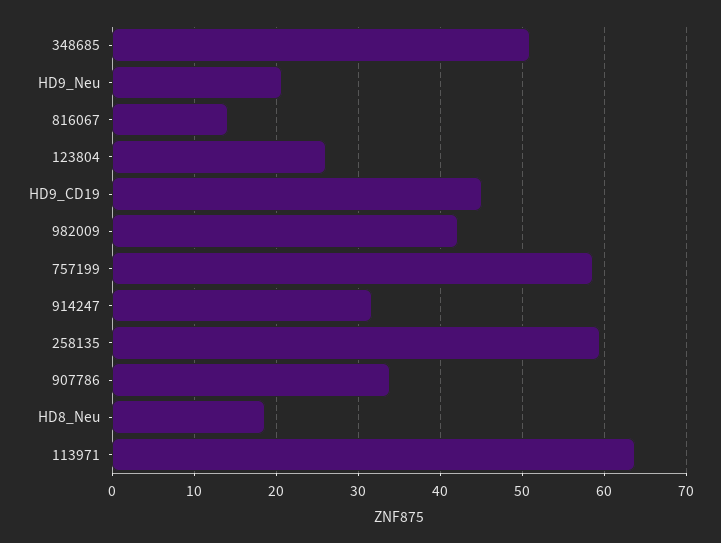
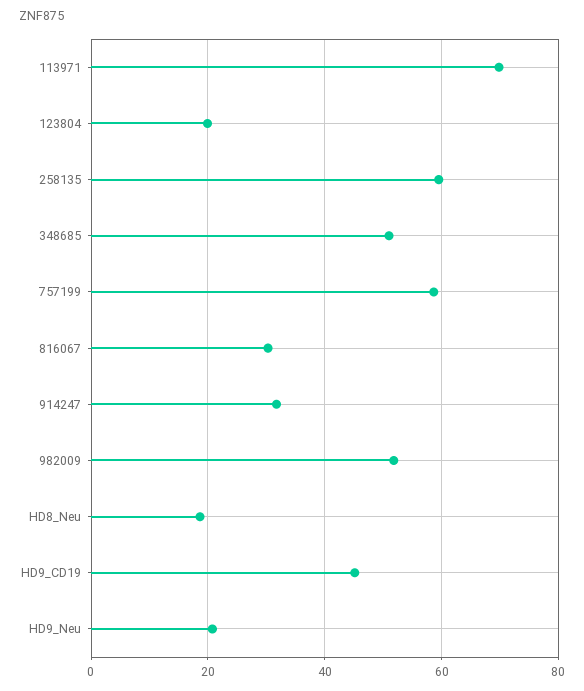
816067: 14 -> 30
123804: 26 -> 20
982009: 42 -> 52
907786: 34 -> none
113971: 64 -> 70

